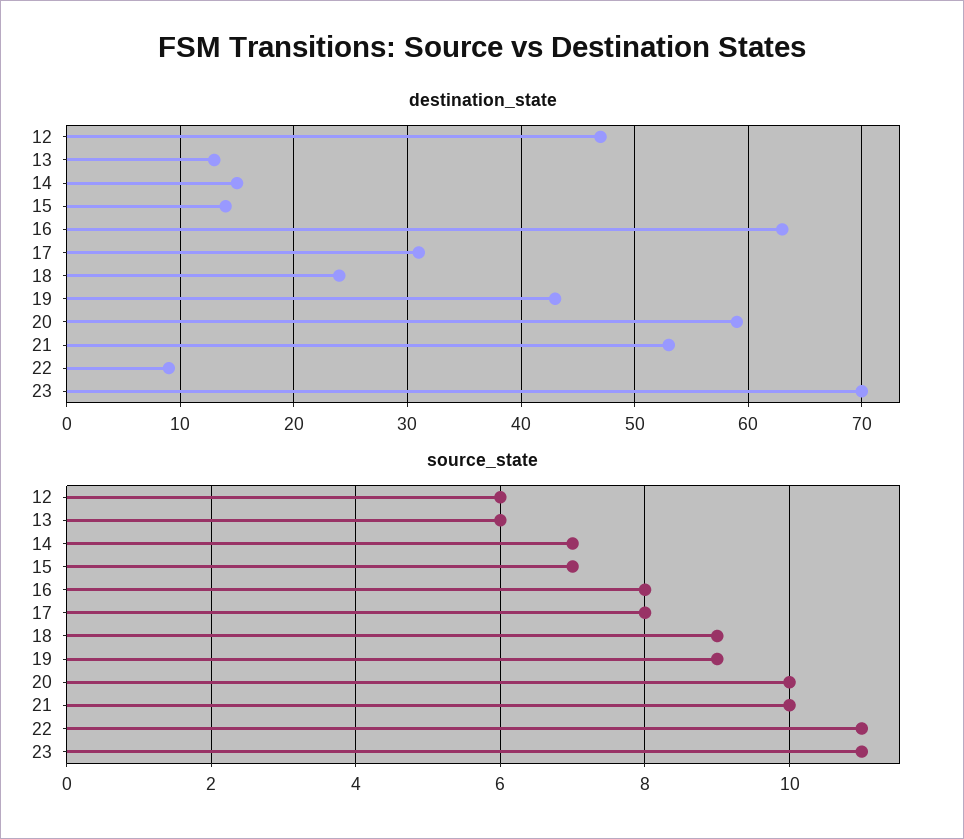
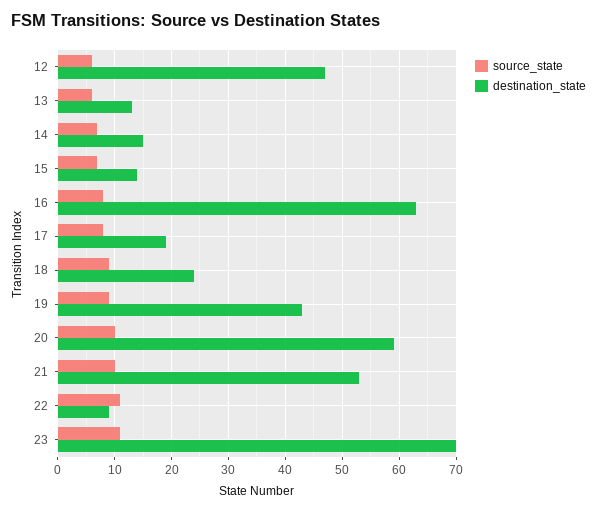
destination_state, 17: 31 -> 20

